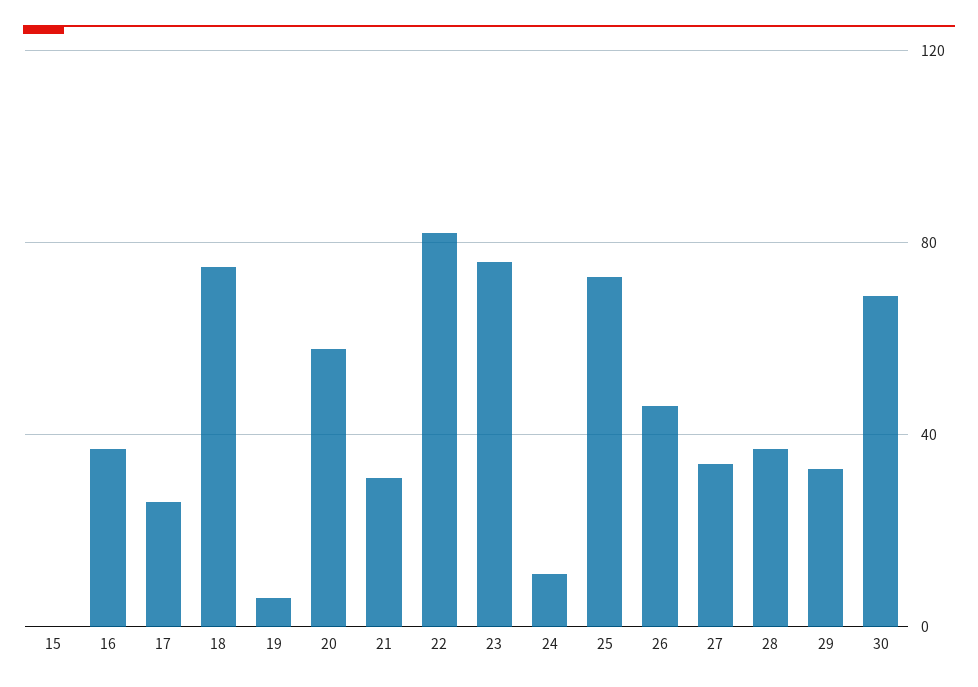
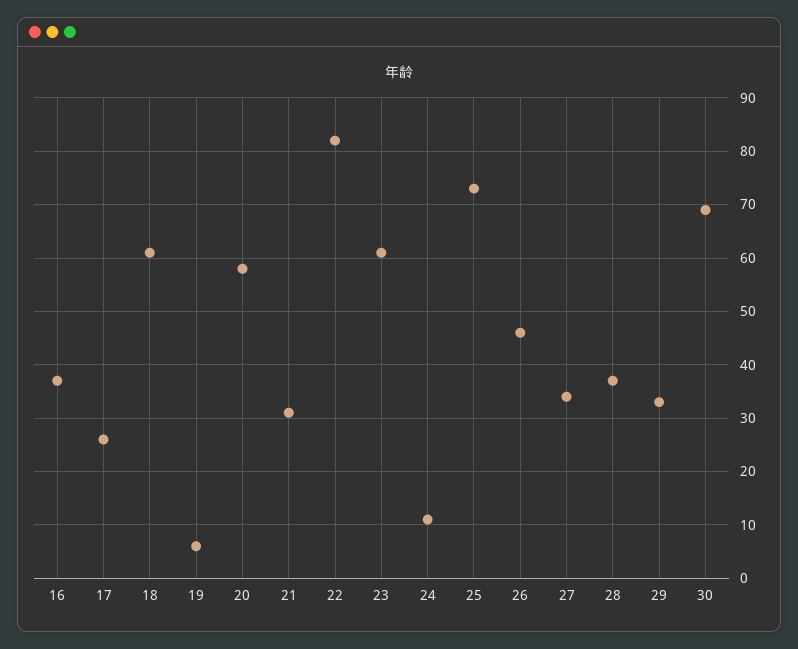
15: 0 -> none
18: 75 -> 60
23: 75 -> 60

